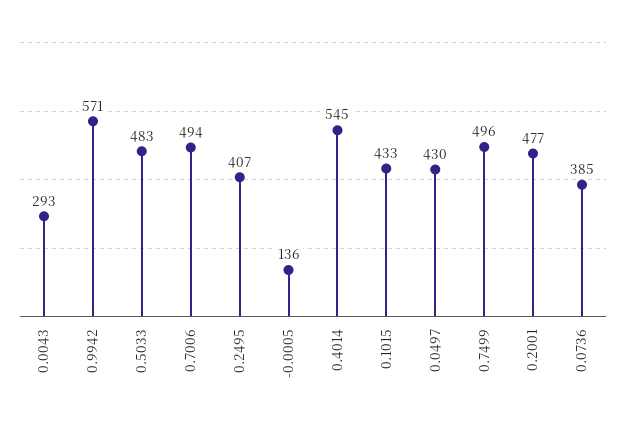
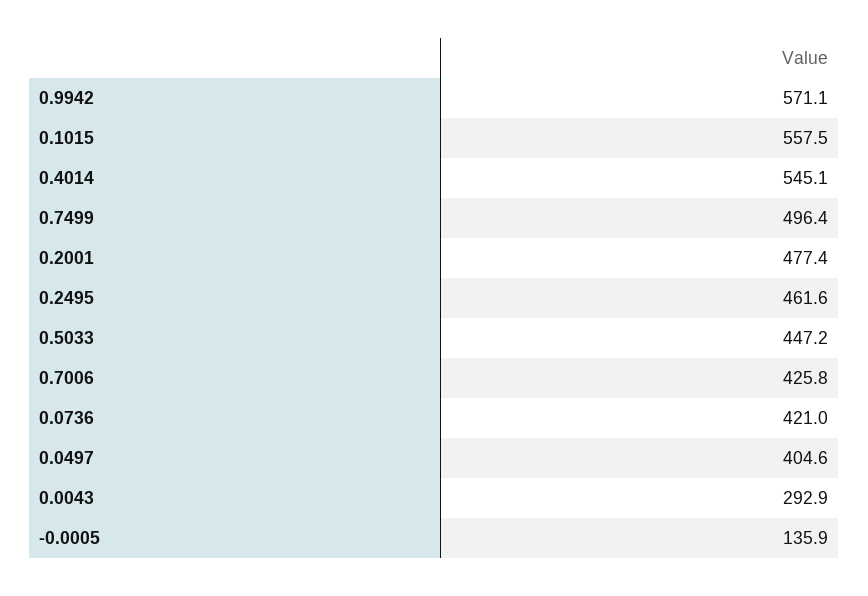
0.5033: 483 -> 447.2
0.7006: 494 -> 425.8
0.2495: 407 -> 461.6
0.1015: 433 -> 557.5
0.0497: 430 -> 404.6
0.0736: 385 -> 421

